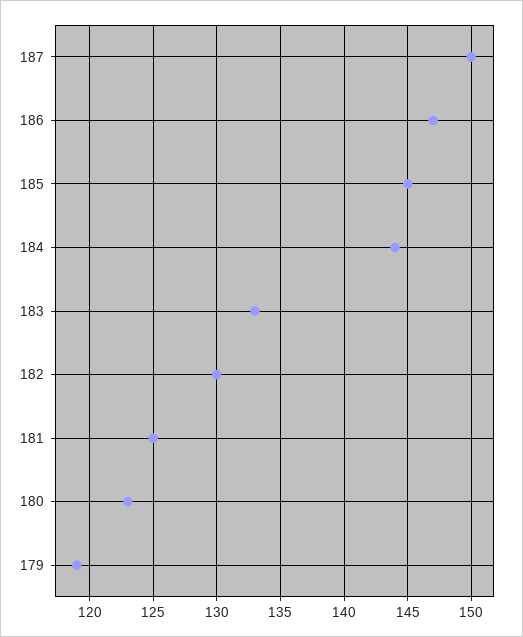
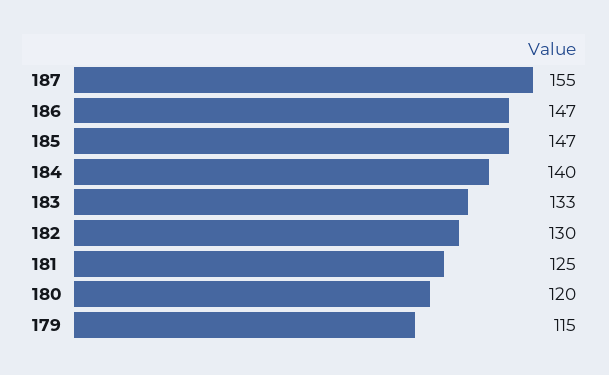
187: 150 -> 155
185: 145 -> 147
184: 144 -> 140
180: 123 -> 120
179: 119 -> 115

